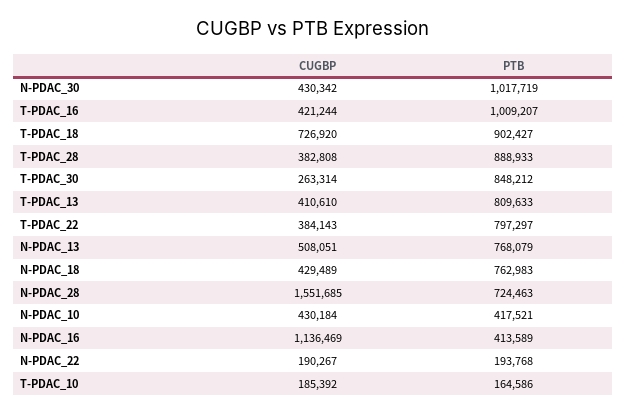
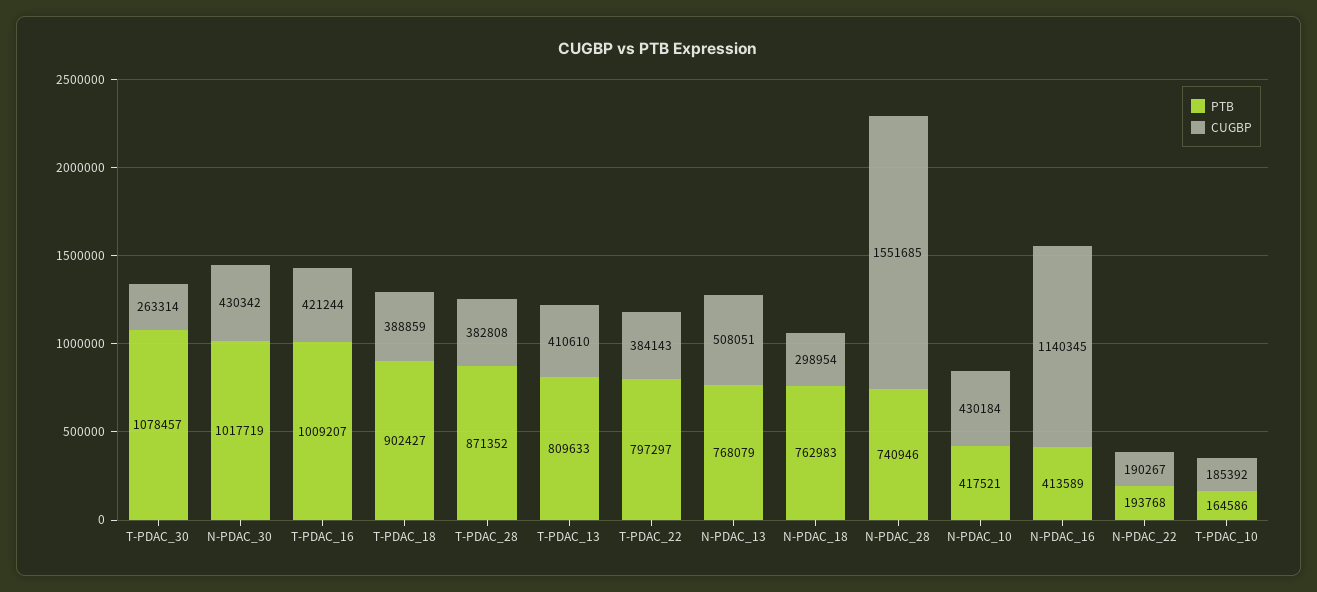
CUGBP, T-PDAC_18: 726920 -> 388859
PTB, T-PDAC_28: 888933 -> 871352
PTB, T-PDAC_30: 848212 -> 1078457
CUGBP, N-PDAC_18: 429489 -> 298954
PTB, N-PDAC_28: 724463 -> 740946
CUGBP, N-PDAC_16: 1136469 -> 1140345

